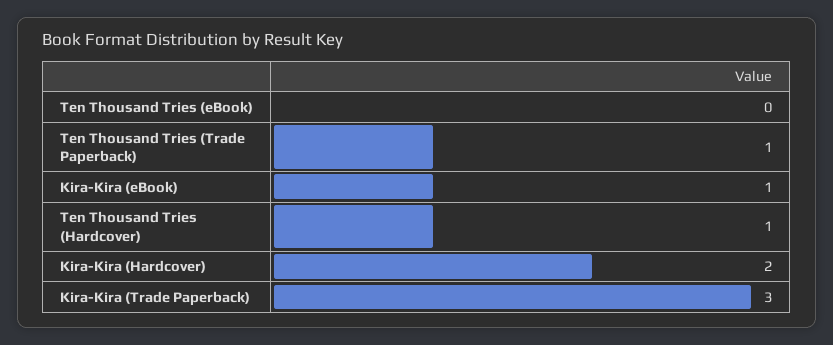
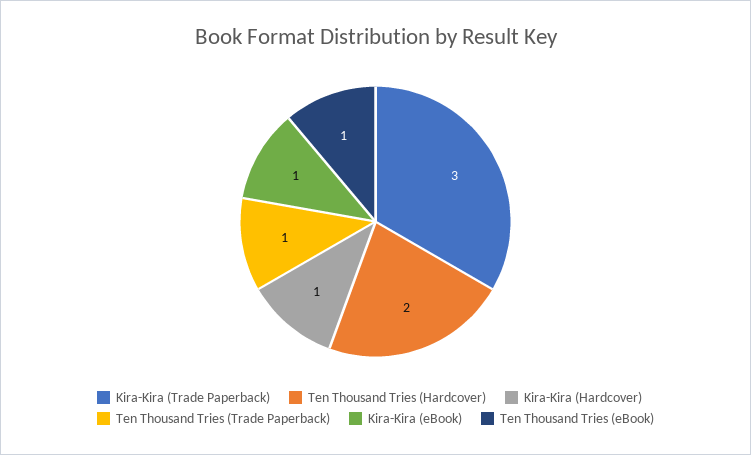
Ten Thousand Tries (eBook): 0 -> 1
Ten Thousand Tries (Hardcover): 1 -> 2
Kira-Kira (Hardcover): 2 -> 1

